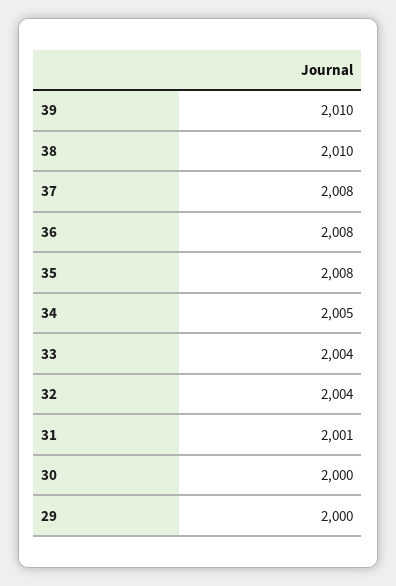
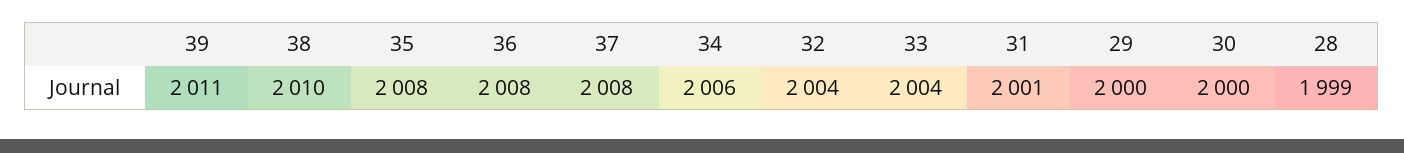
39: 2010 -> 2011
34: 2005 -> 2006
28: none -> 1999

